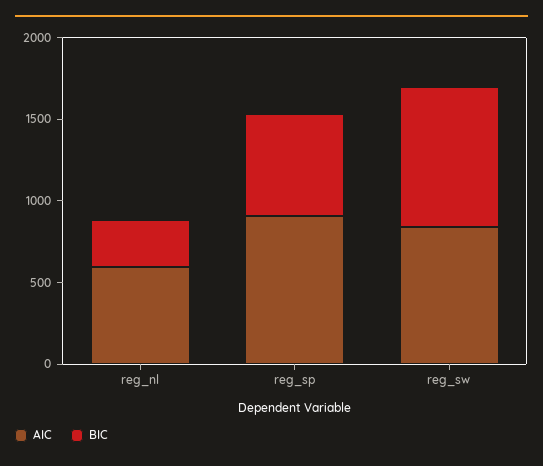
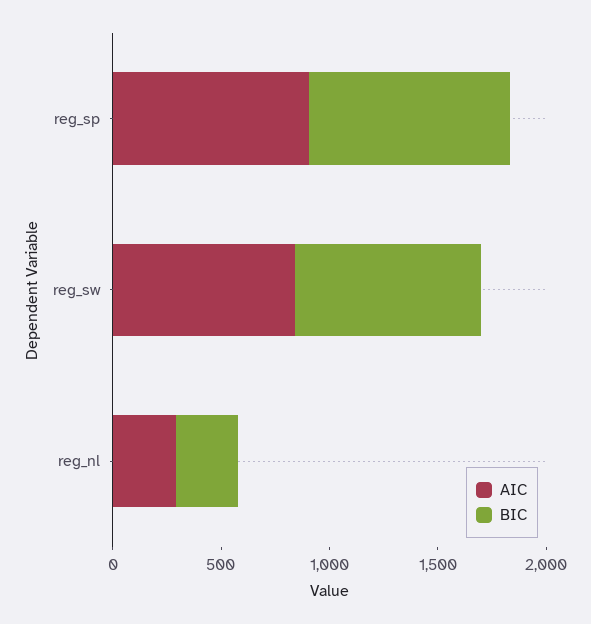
AIC, reg_nl: 600 -> 300
BIC, reg_sp: 600 -> 900

